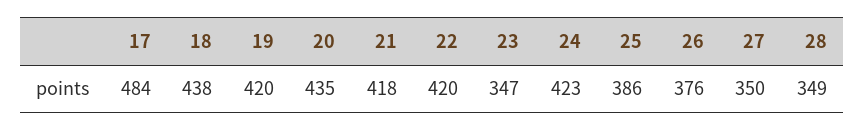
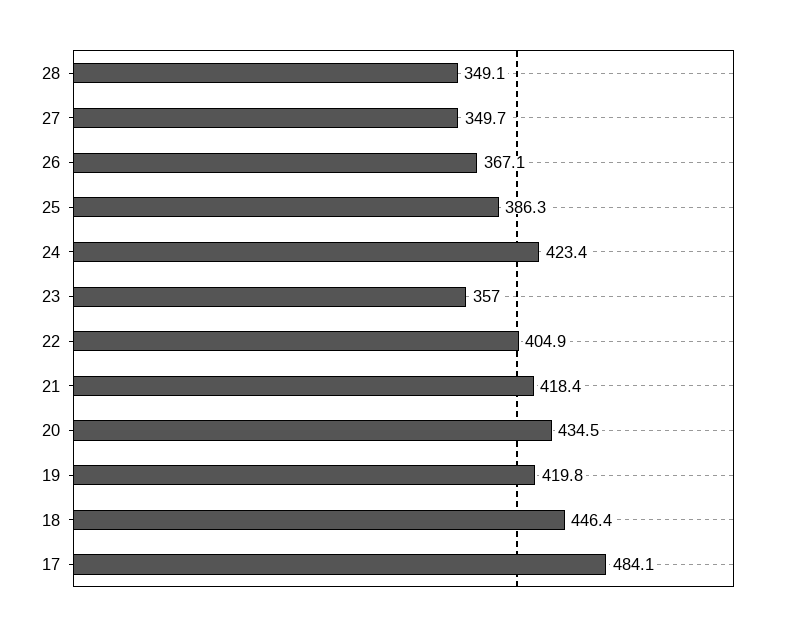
18: 438 -> 446.4
22: 420 -> 404.9
23: 347 -> 357
26: 376 -> 367.1

